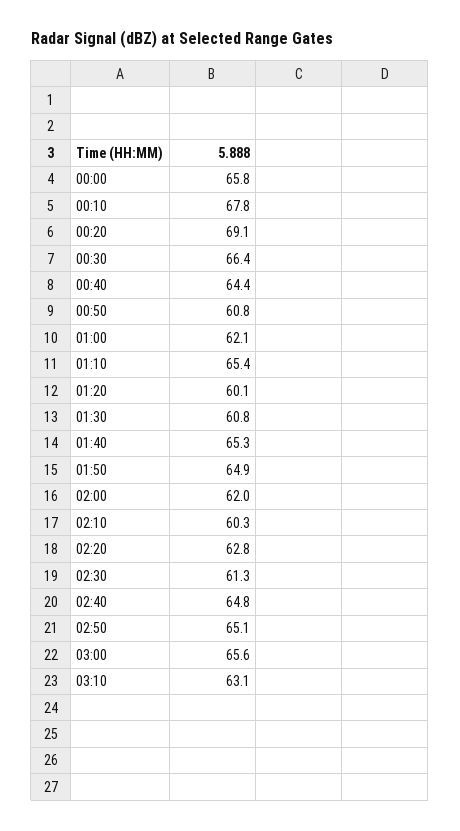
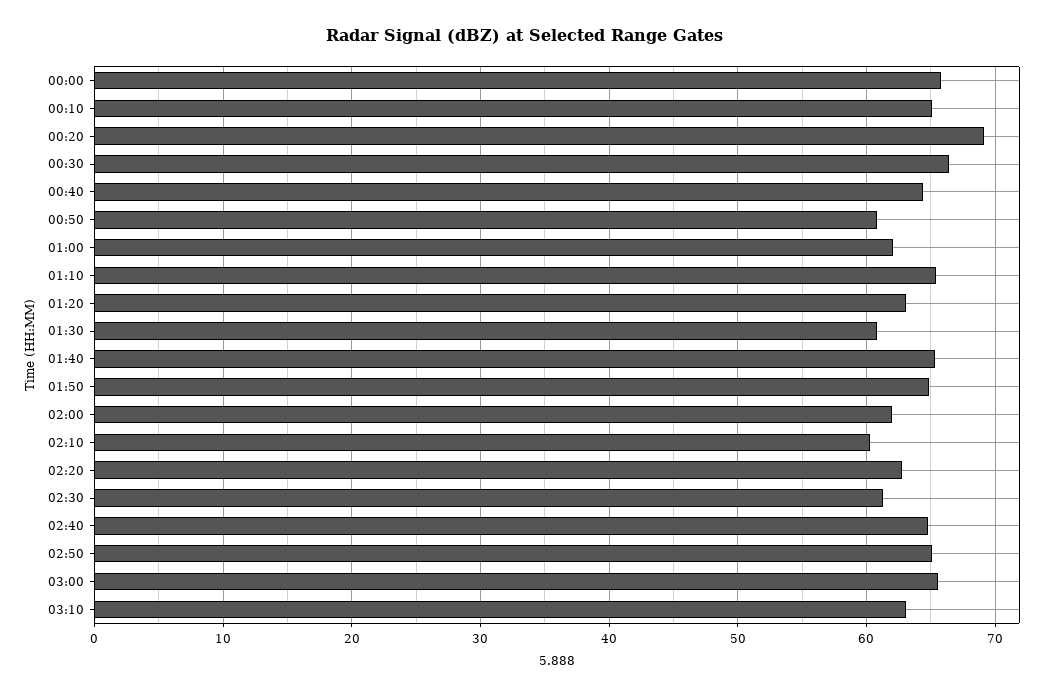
00:10: 67.8 -> 65
01:20: 60.1 -> 63

